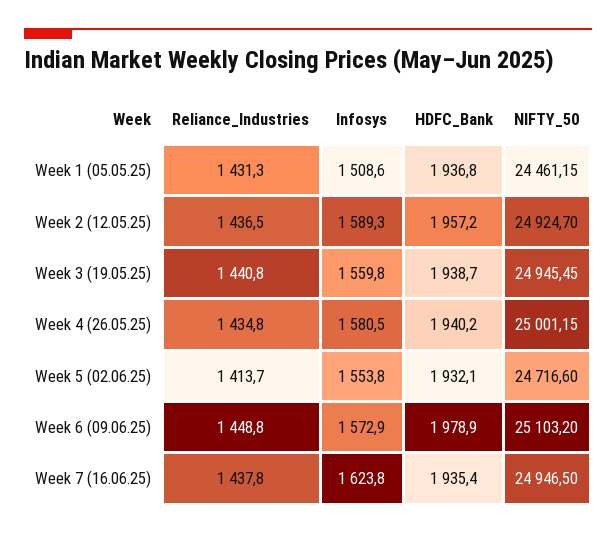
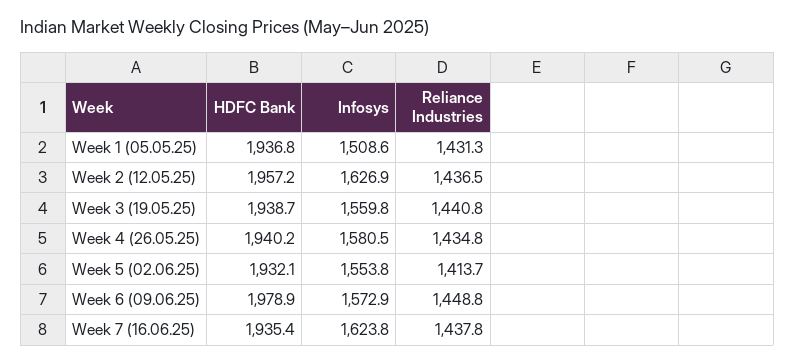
NIFTY_50, Week 1 (05.05.25): 24461.15 -> none
Infosys, Week 2 (12.05.25): 1589.3 -> 1626.9
NIFTY_50, Week 2 (12.05.25): 24924.7 -> none
NIFTY_50, Week 3 (19.05.25): 24945.45 -> none
NIFTY_50, Week 4 (26.05.25): 25001.15 -> none
NIFTY_50, Week 5 (02.06.25): 24716.6 -> none
NIFTY_50, Week 6 (09.06.25): 25103.2 -> none
NIFTY_50, Week 7 (16.06.25): 24946.5 -> none

